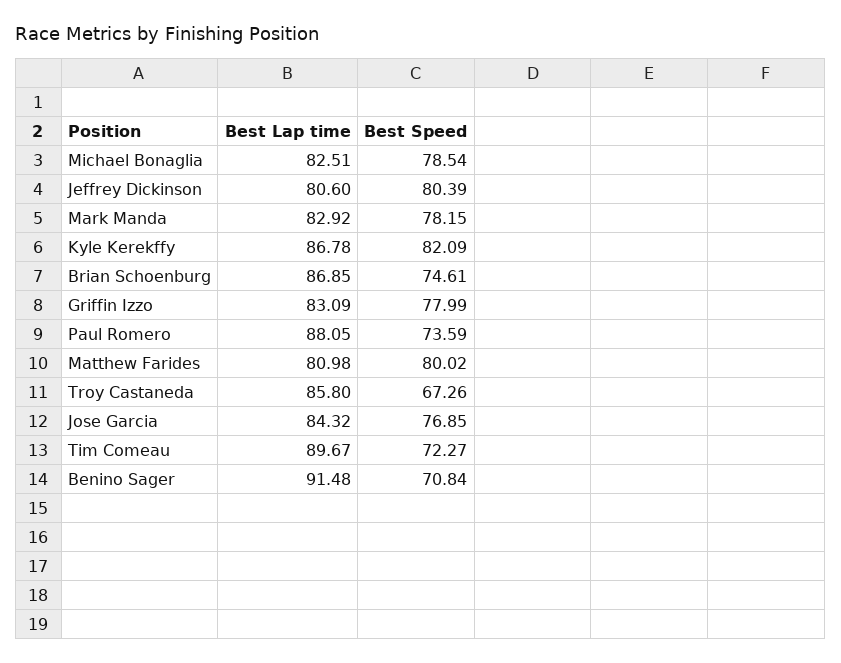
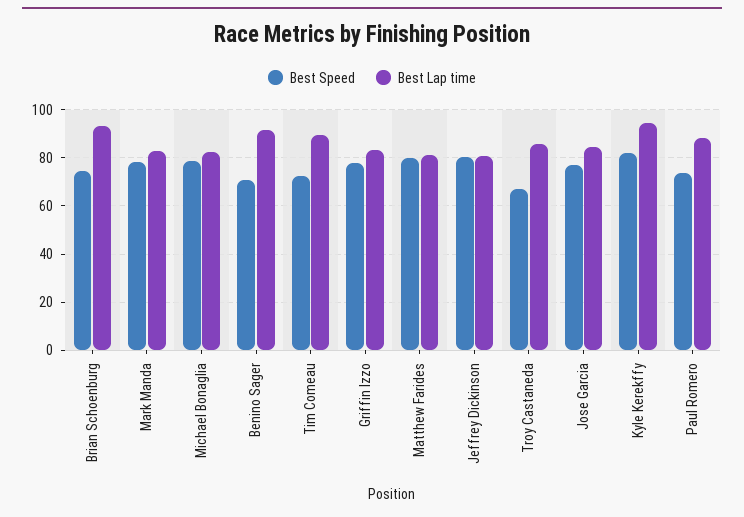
Best Lap time, Kyle Kerekffy: 86.78 -> 95
Best Lap time, Brian Schoenburg: 86.85 -> 92.5

